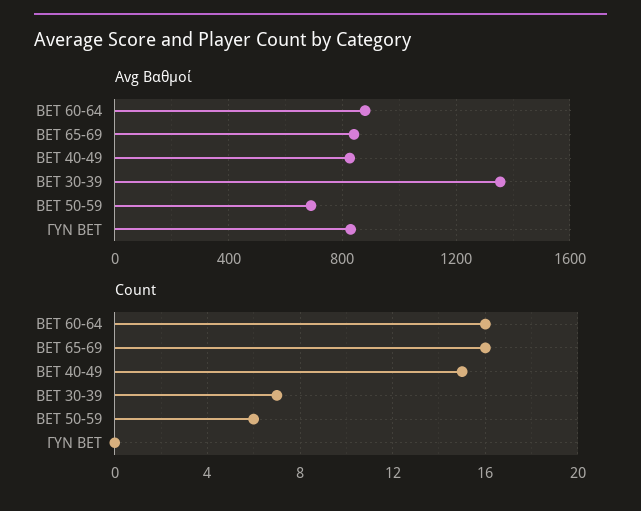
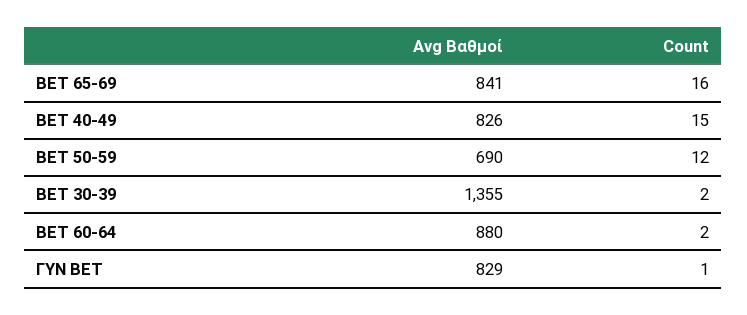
Count, BET 60-64: 16 -> 2
Count, BET 30-39: 7 -> 2
Count, BET 50-59: 6 -> 12
Count, ΓΥΝ BET: 0 -> 1

